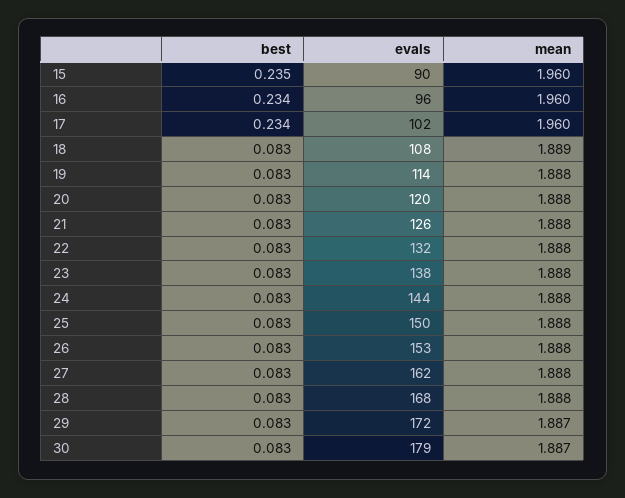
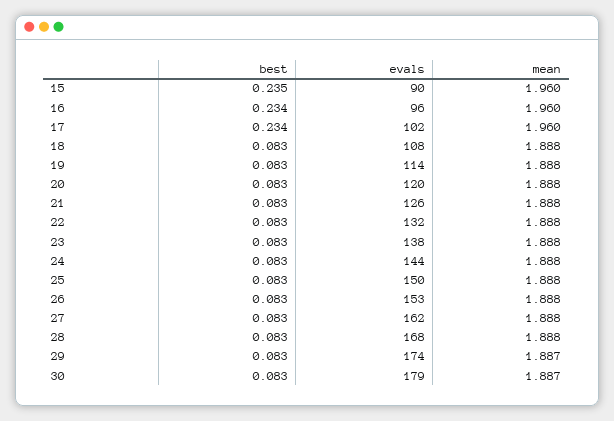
mean, 18: 1.889 -> 1.888
evals, 29: 172 -> 174

